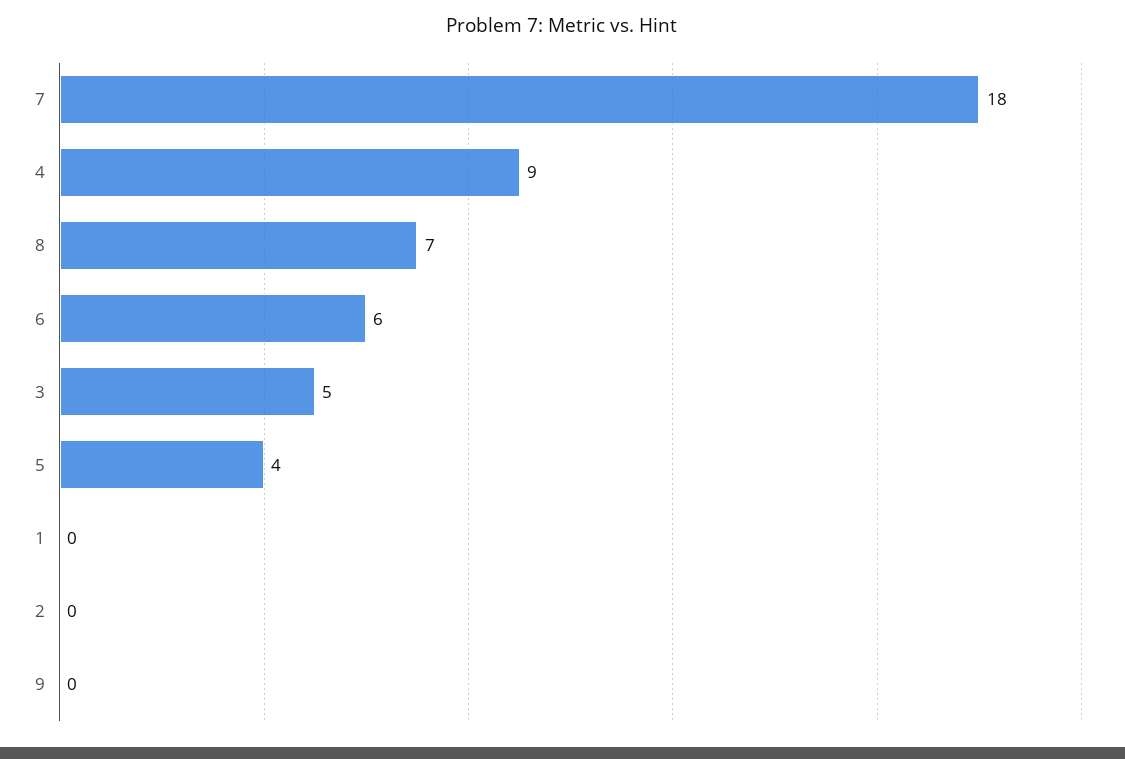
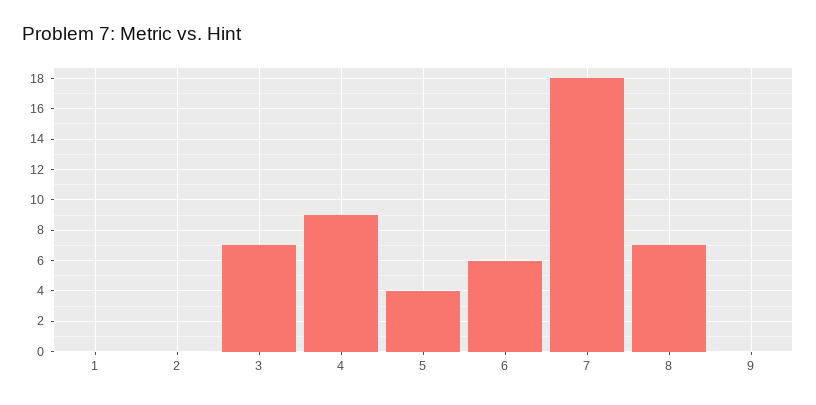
3: 5 -> 7

